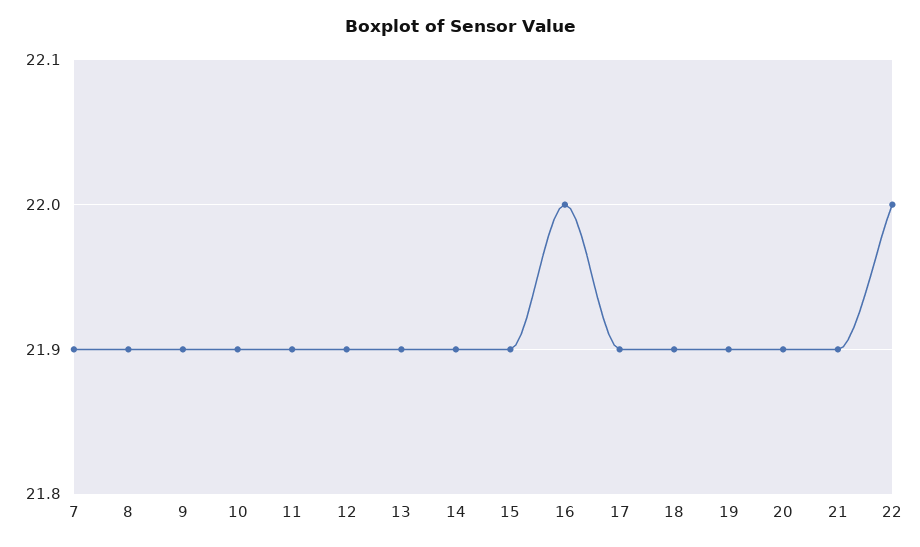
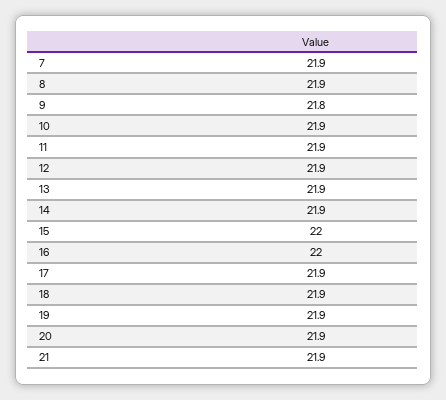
9: 21.9 -> 21.8
15: 21.9 -> 22
22: 22 -> none

